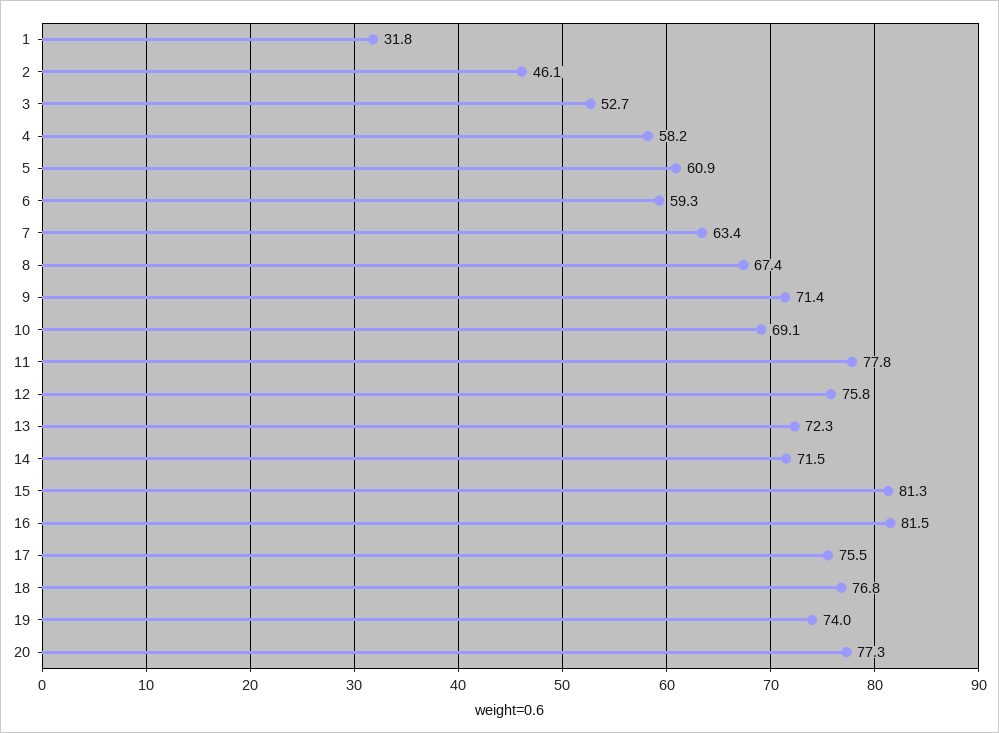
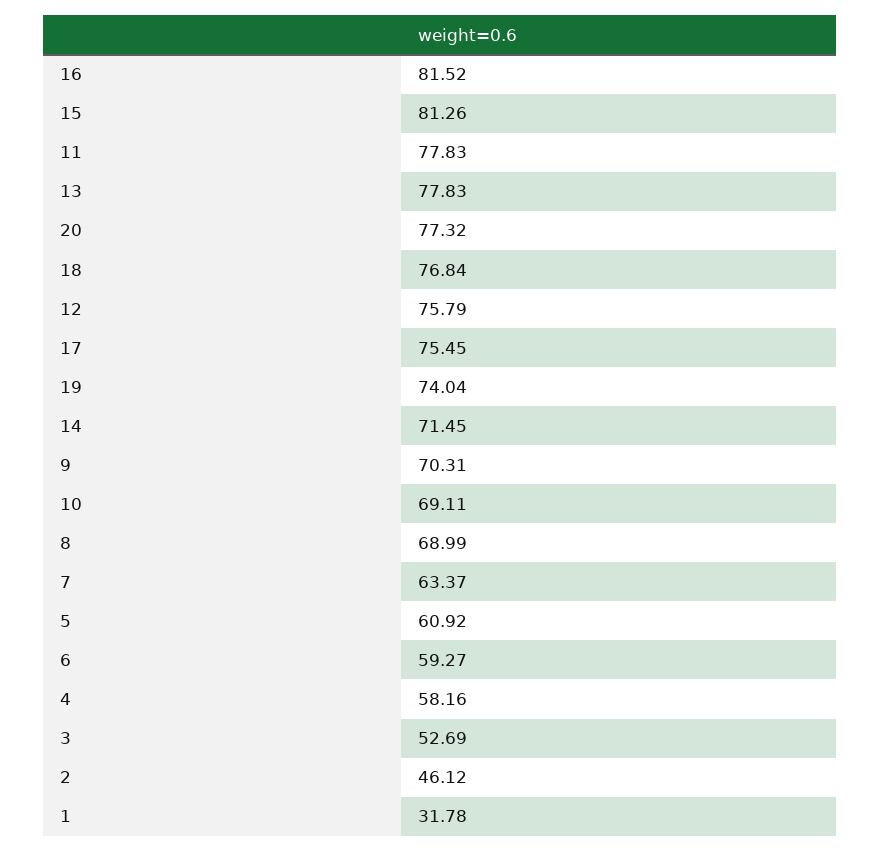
8: 67.4 -> 68.99
9: 71.4 -> 70.31
13: 72.3 -> 77.83

